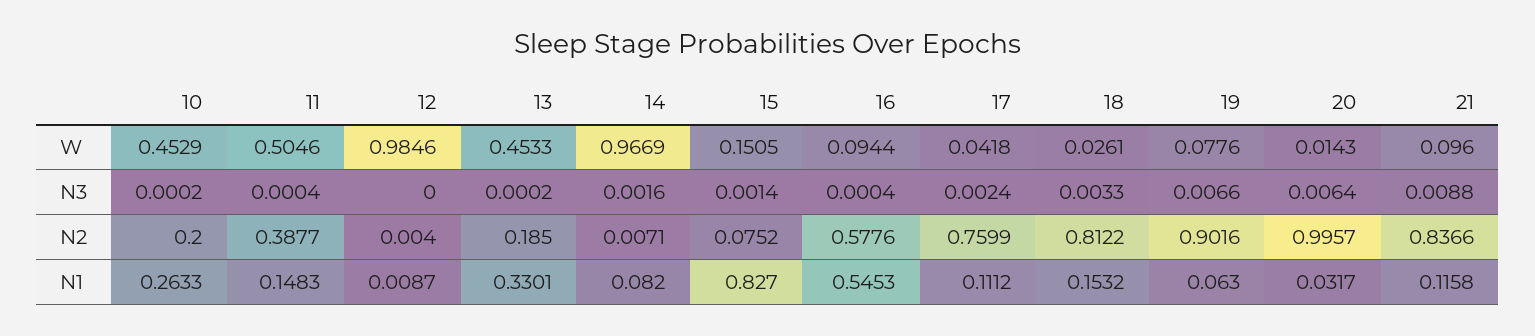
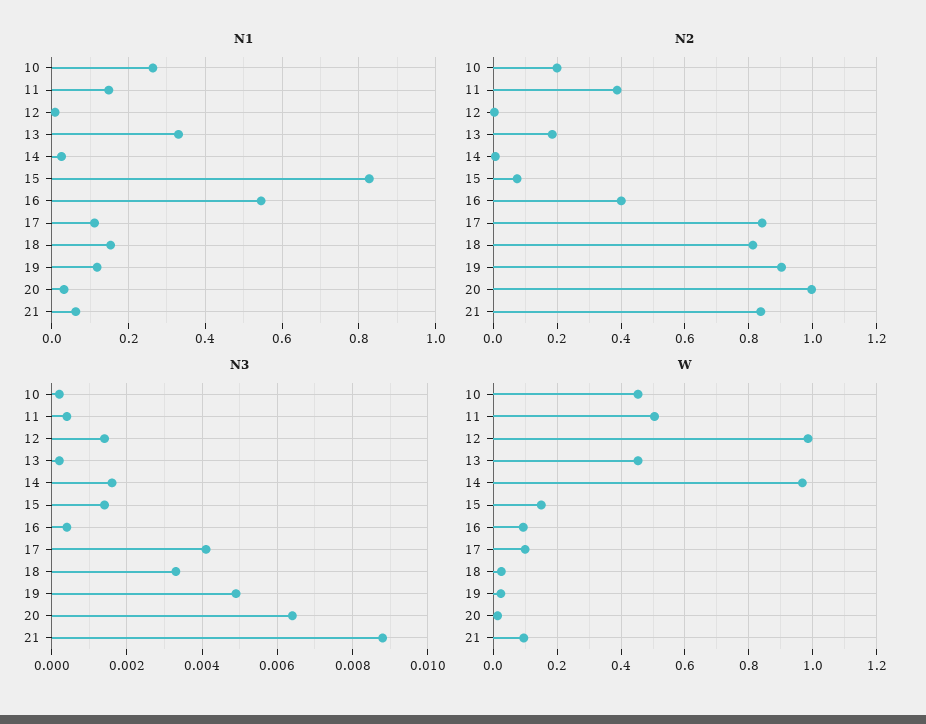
W, 17: 0.0418 -> 0.1
W, 19: 0.0776 -> 0.02
N3, 12: 0 -> 0.0015
N3, 17: 0.0024 -> 0.004
N3, 19: 0.0066 -> 0.005
N2, 16: 0.5776 -> 0.4
N2, 17: 0.7599 -> 0.84
N1, 14: 0.082 -> 0.02
N1, 19: 0.063 -> 0.12
N1, 21: 0.1158 -> 0.06

